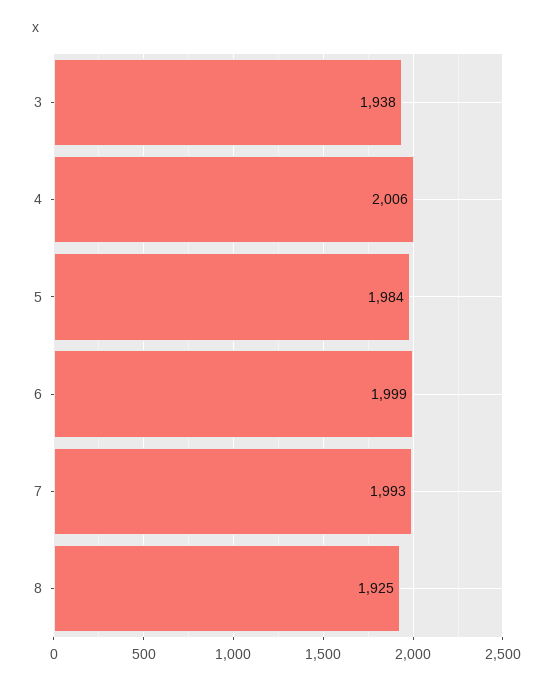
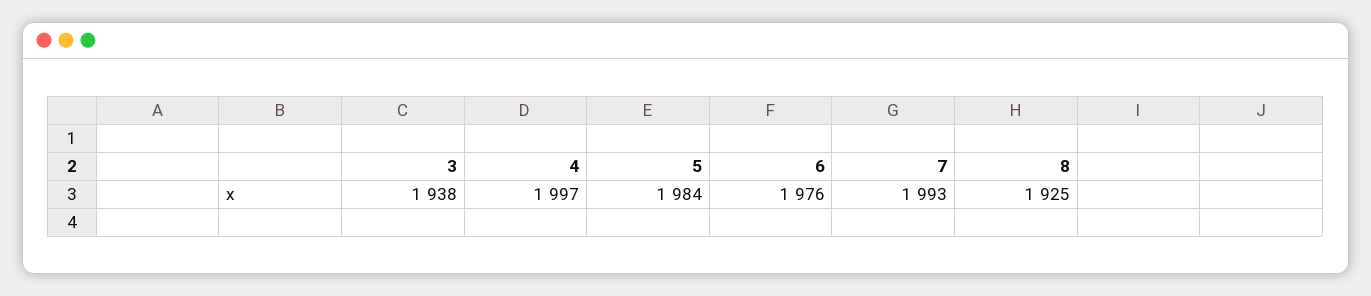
4: 2006 -> 1997
6: 1999 -> 1976

